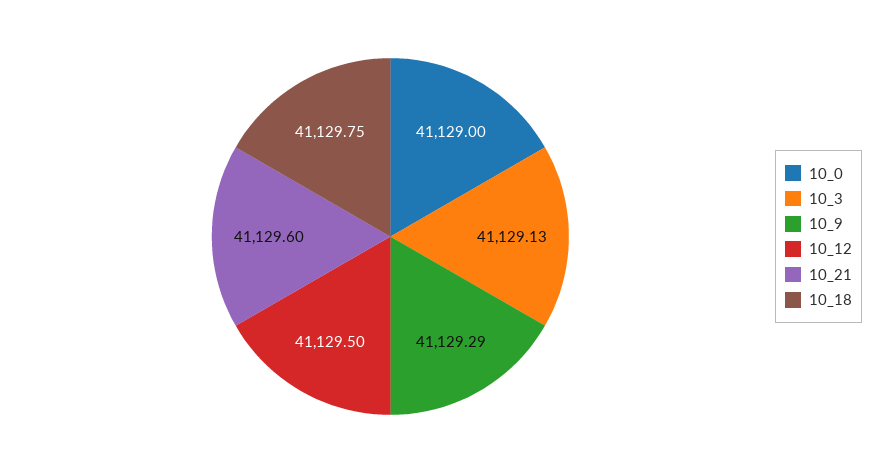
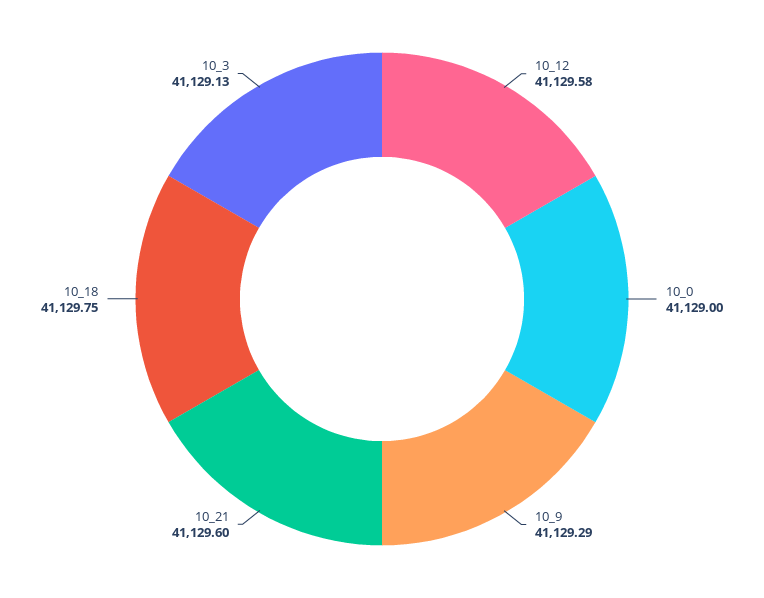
10_12: 41129.5 -> 41129.58

